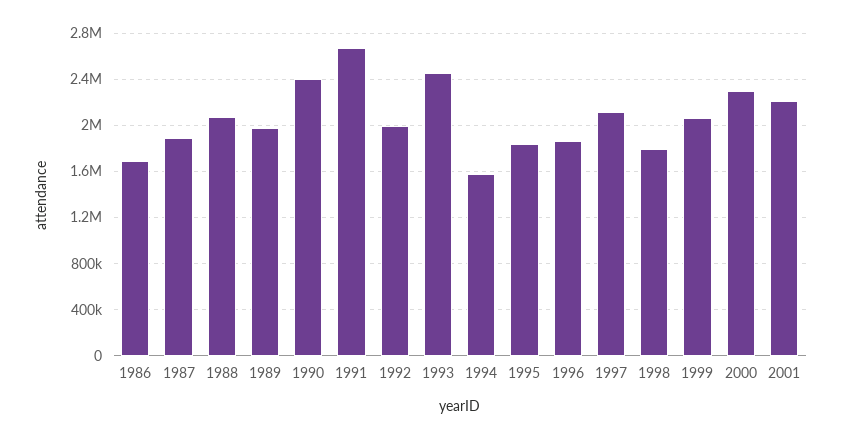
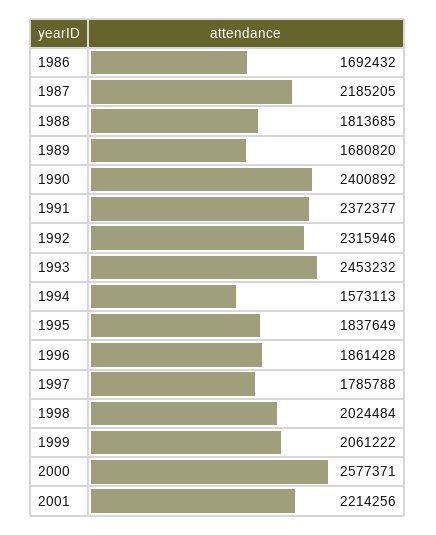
1987: 1900000 -> 2185205
1988: 2100000 -> 1813685
1989: 2000000 -> 1680820
1991: 2700000 -> 2372377
1992: 2000000 -> 2315946
1997: 2100000 -> 1785788
1998: 1800000 -> 2024484
2000: 2300000 -> 2577371

